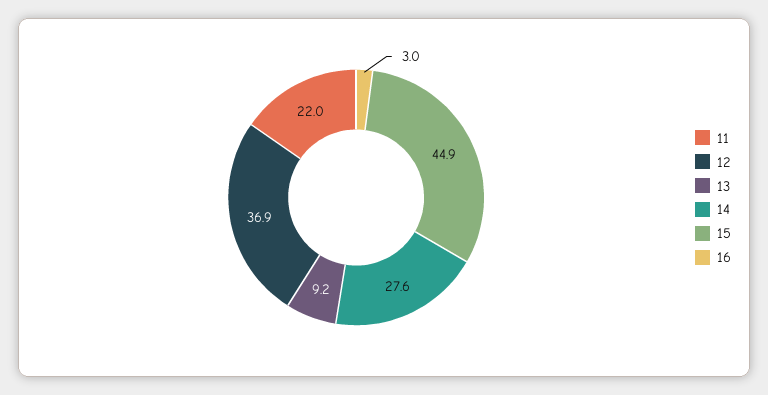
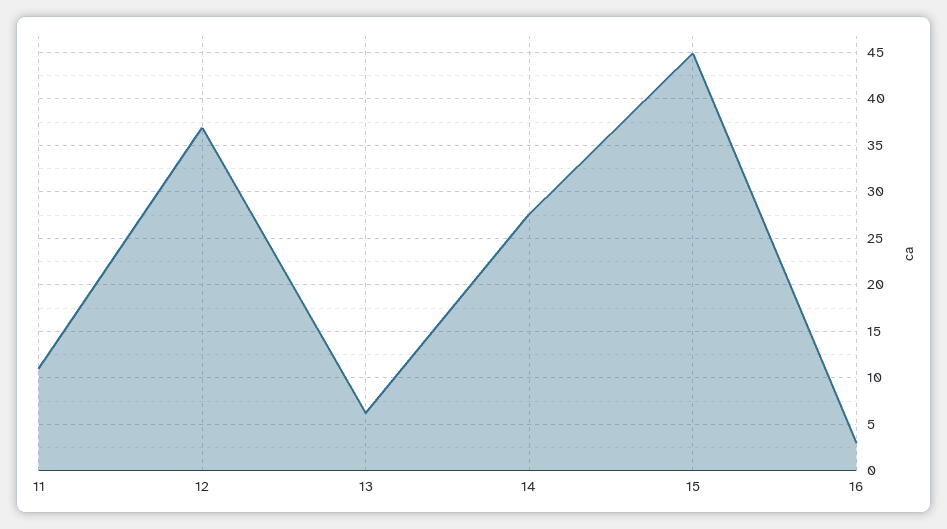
11: 22 -> 11
13: 9.2 -> 6

